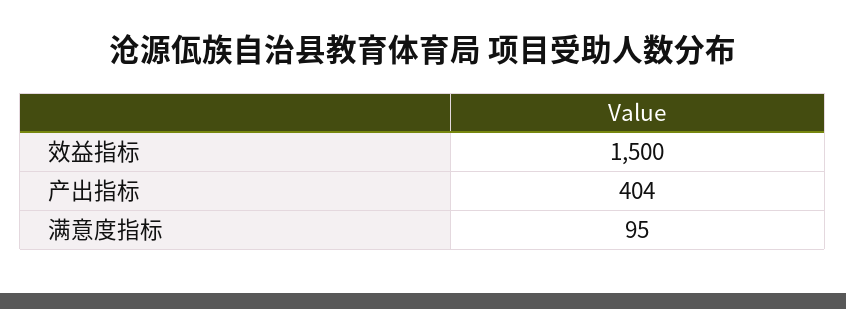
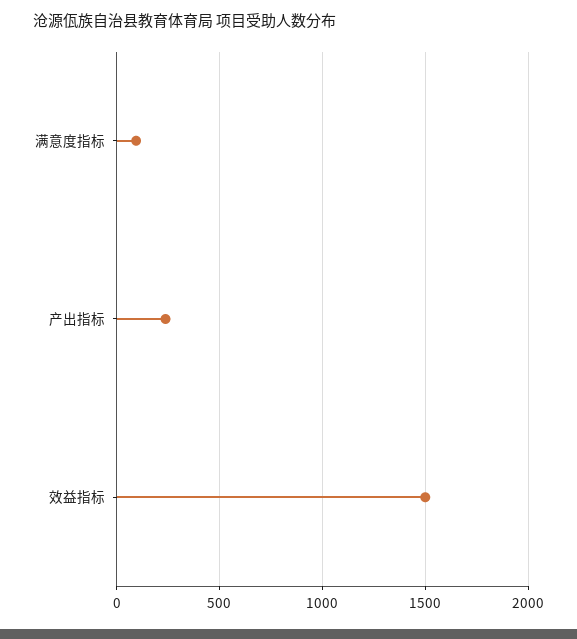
产出指标: 404 -> 250

